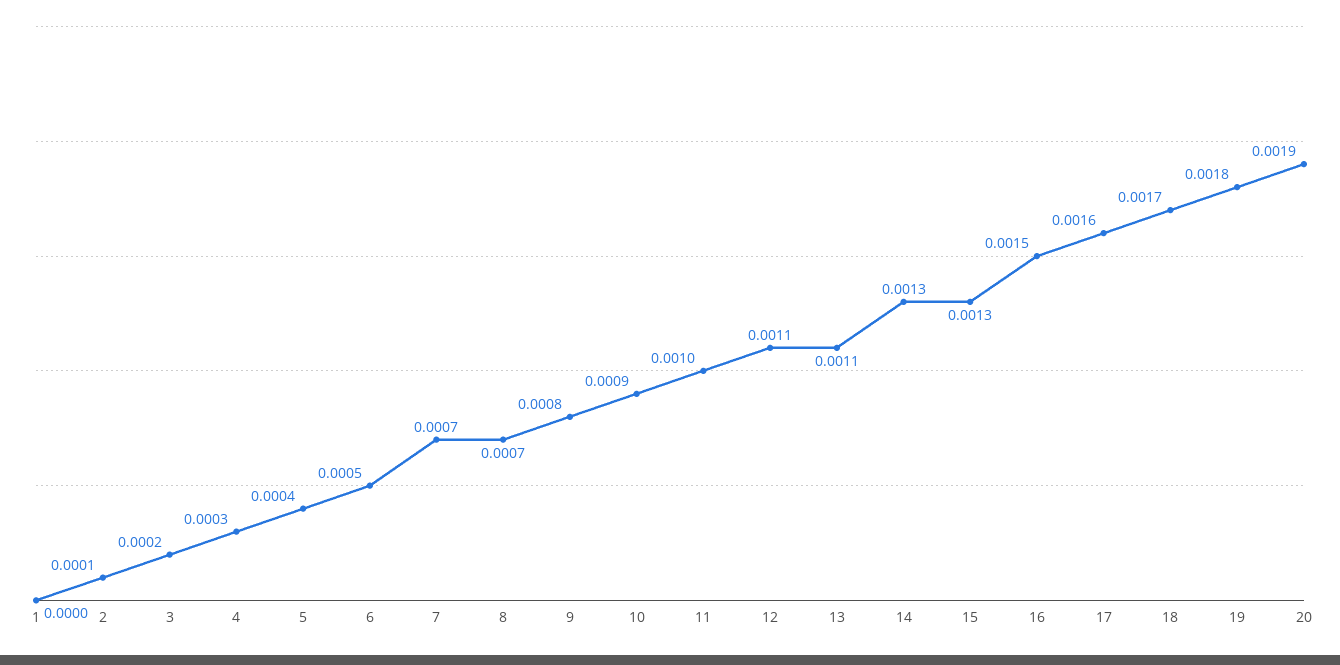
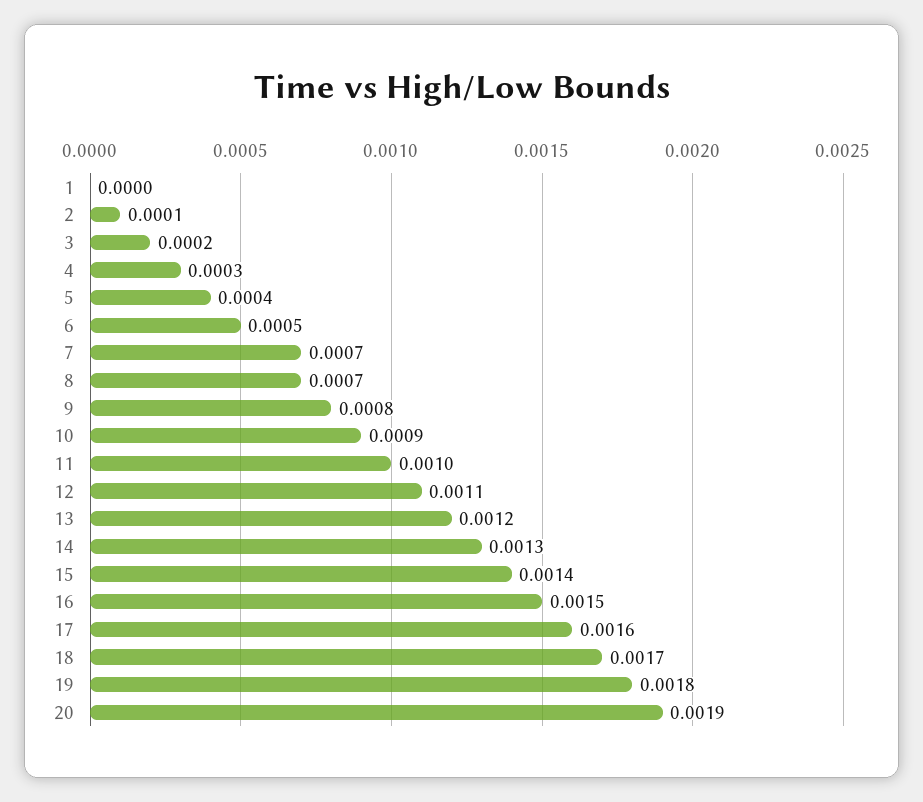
13: 0.0011 -> 0.0012
15: 0.0013 -> 0.0014

